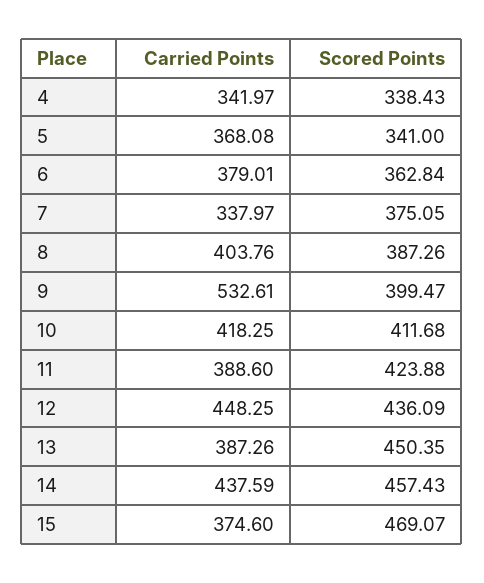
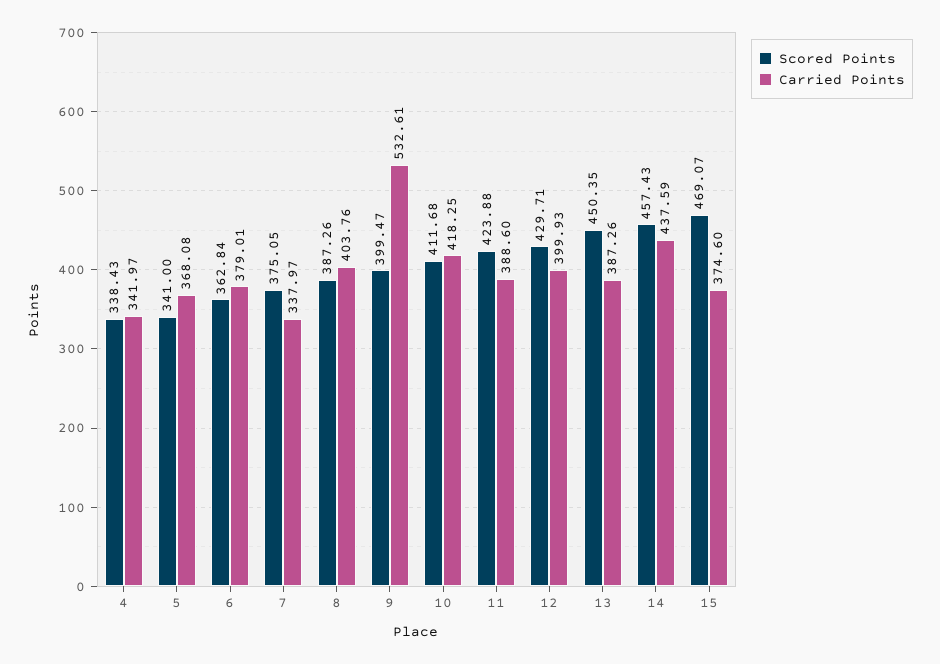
Carried Points, 12: 448.25 -> 399.93
Scored Points, 12: 436.09 -> 429.71

